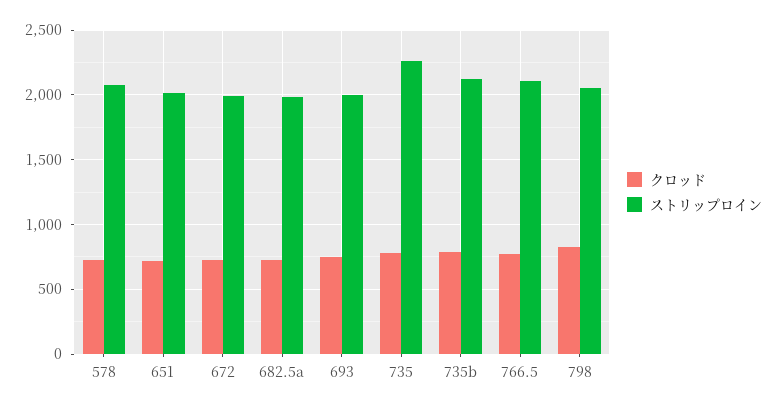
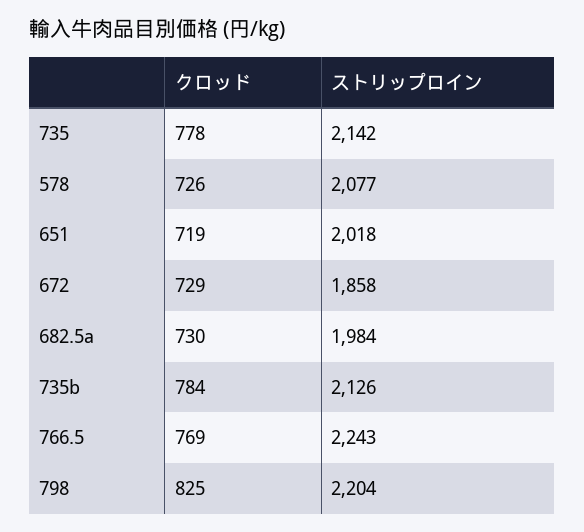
ストリップロイン, 672: 2000 -> 1858
クロッド, 693: 750 -> none
ストリップロイン, 693: 2000 -> none
ストリップロイン, 735: 2250 -> 2142
ストリップロイン, 766.5: 2100 -> 2243
ストリップロイン, 798: 2050 -> 2204

